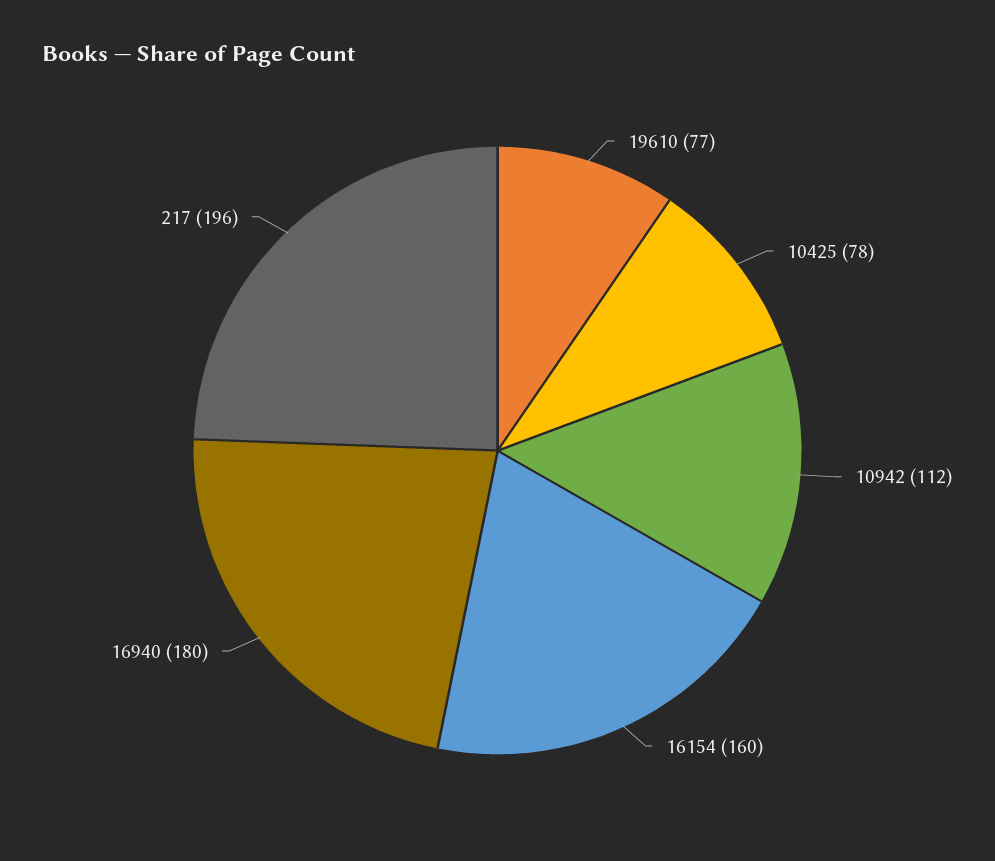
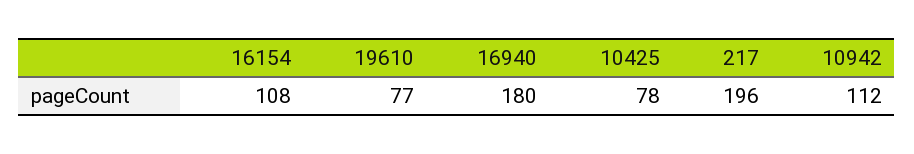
16154: 160 -> 108

